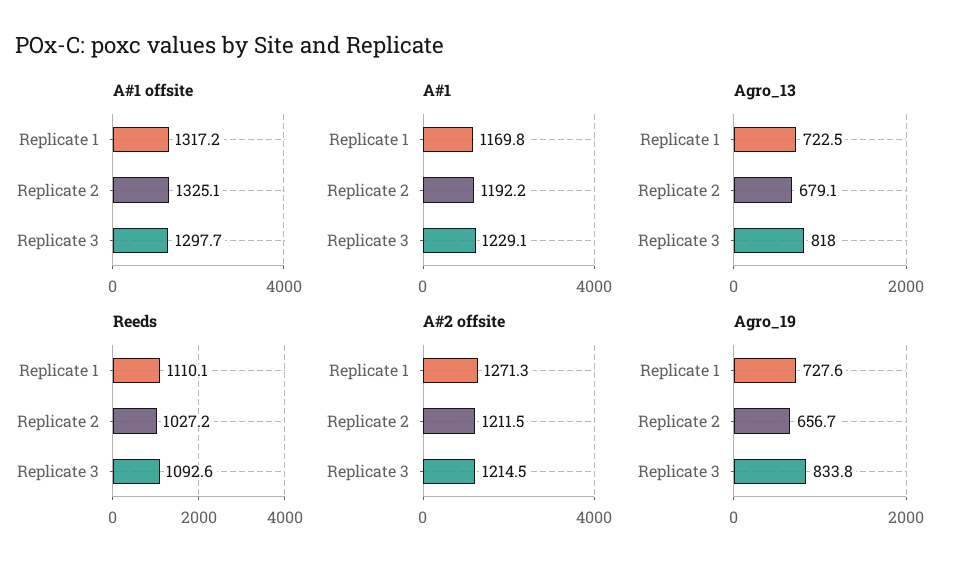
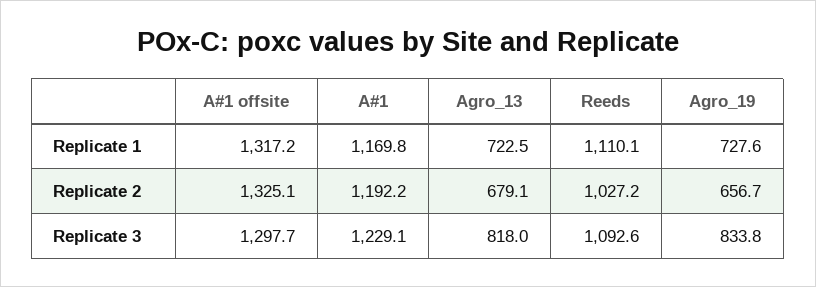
A#2 offsite, Replicate 1: 1271.3 -> none
A#2 offsite, Replicate 2: 1211.5 -> none
A#2 offsite, Replicate 3: 1214.5 -> none

